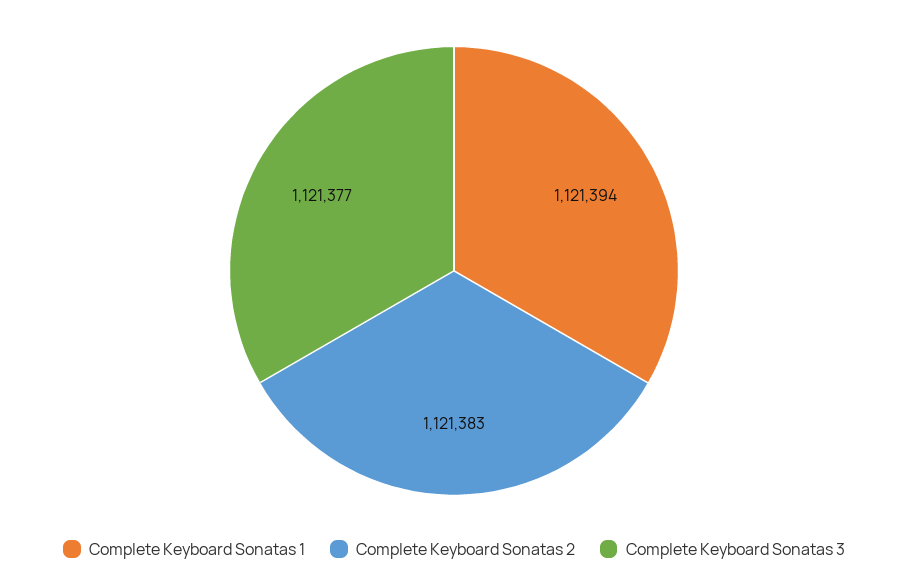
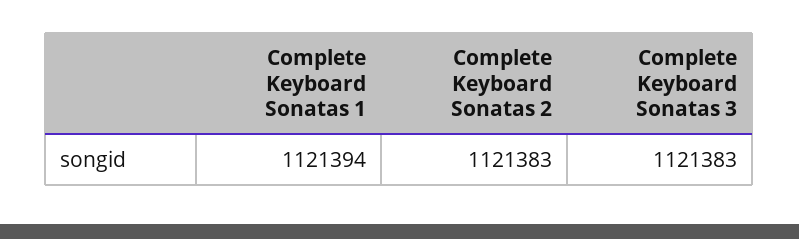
Complete Keyboard Sonatas 3: 1121377 -> 1121383

